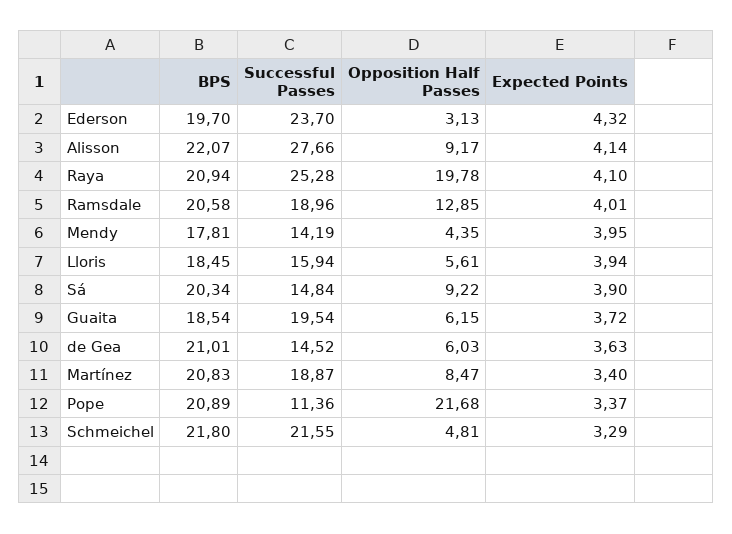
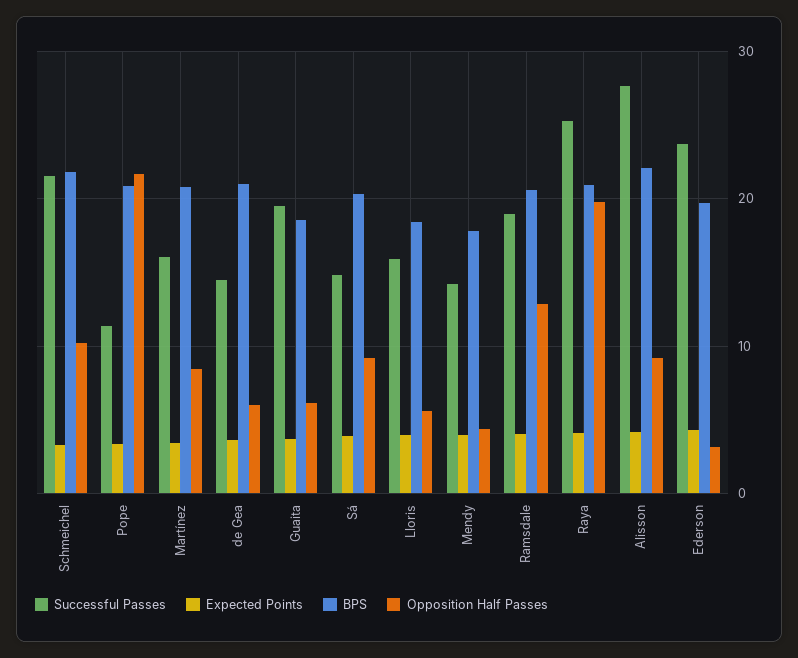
Successful Passes, Martínez: 18.87 -> 16
Opposition Half Passes, Schmeichel: 4.81 -> 10

